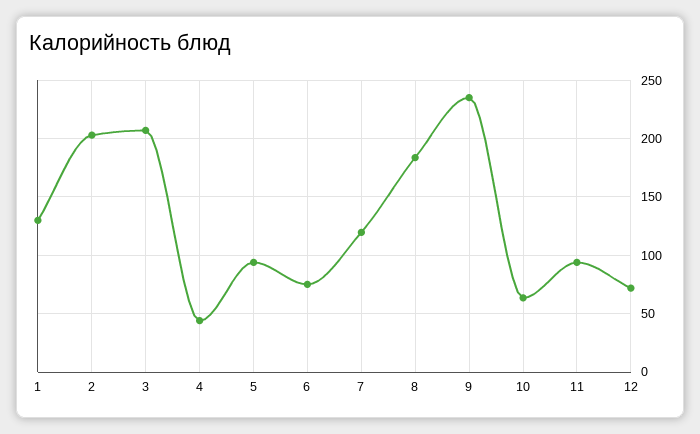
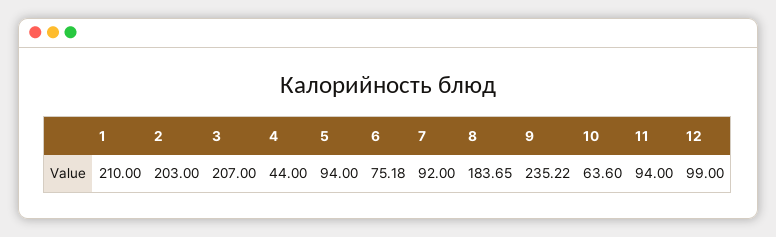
1: 130 -> 210
7: 120 -> 92
12: 70 -> 99

